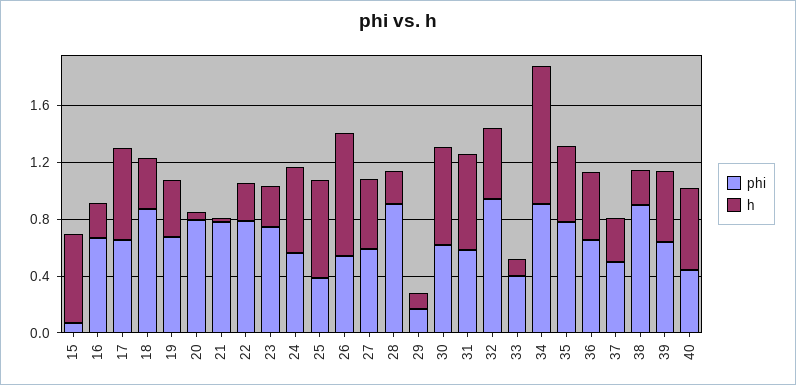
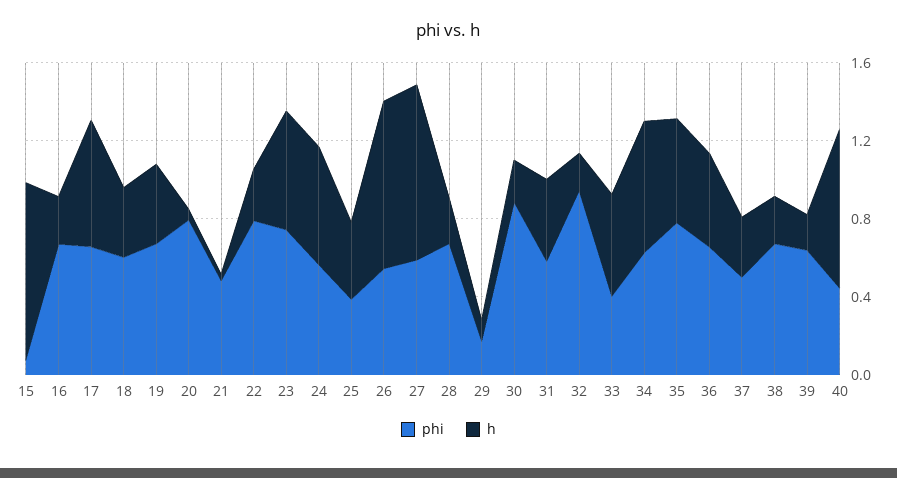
h, 15: 0.6 -> 0.9
phi, 18: 0.9 -> 0.6
phi, 21: 0.8 -> 0.5
h, 23: 0.3 -> 0.6
h, 25: 0.7 -> 0.4
h, 27: 0.5 -> 0.9
phi, 28: 0.9 -> 0.7
phi, 30: 0.6 -> 0.9
h, 30: 0.7 -> 0.2
h, 31: 0.7 -> 0.4
h, 32: 0.5 -> 0.2
h, 33: 0.1 -> 0.5
phi, 34: 0.9 -> 0.6
h, 34: 1 -> 0.7
phi, 38: 0.9 -> 0.7
h, 39: 0.5 -> 0.2
h, 40: 0.6 -> 0.8

